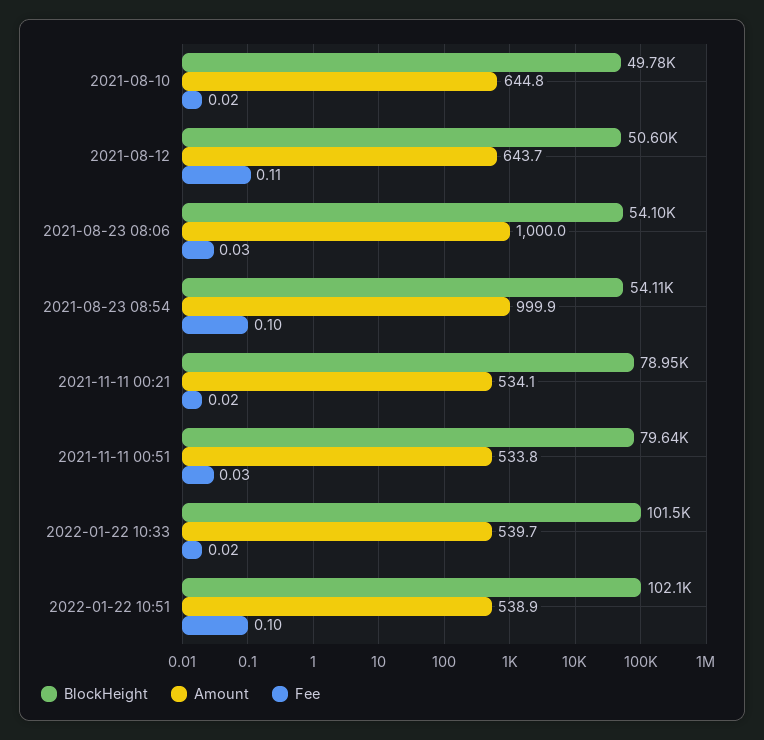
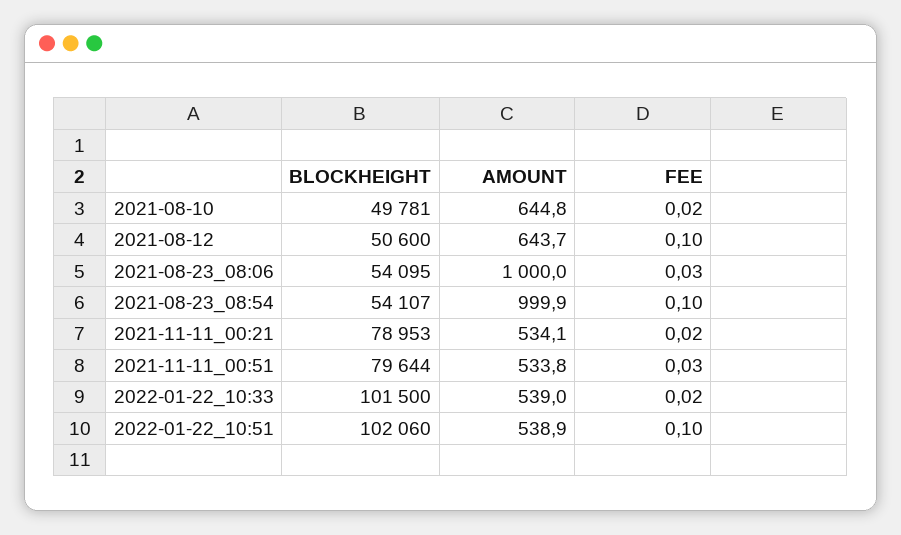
Fee, 2021-08-12: 0.11 -> 0.1
Amount, 2022-01-22 10:33: 539.7 -> 539

